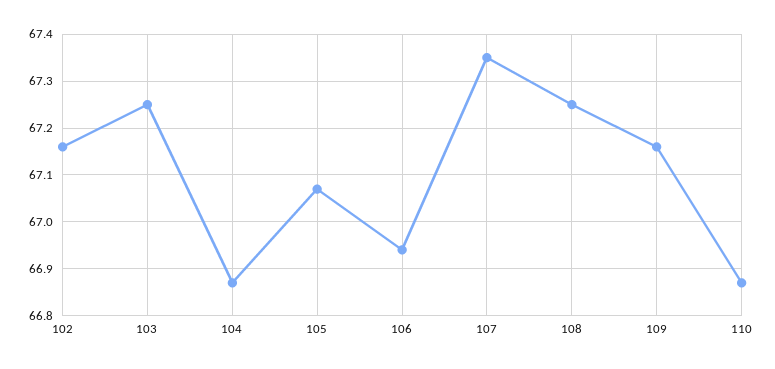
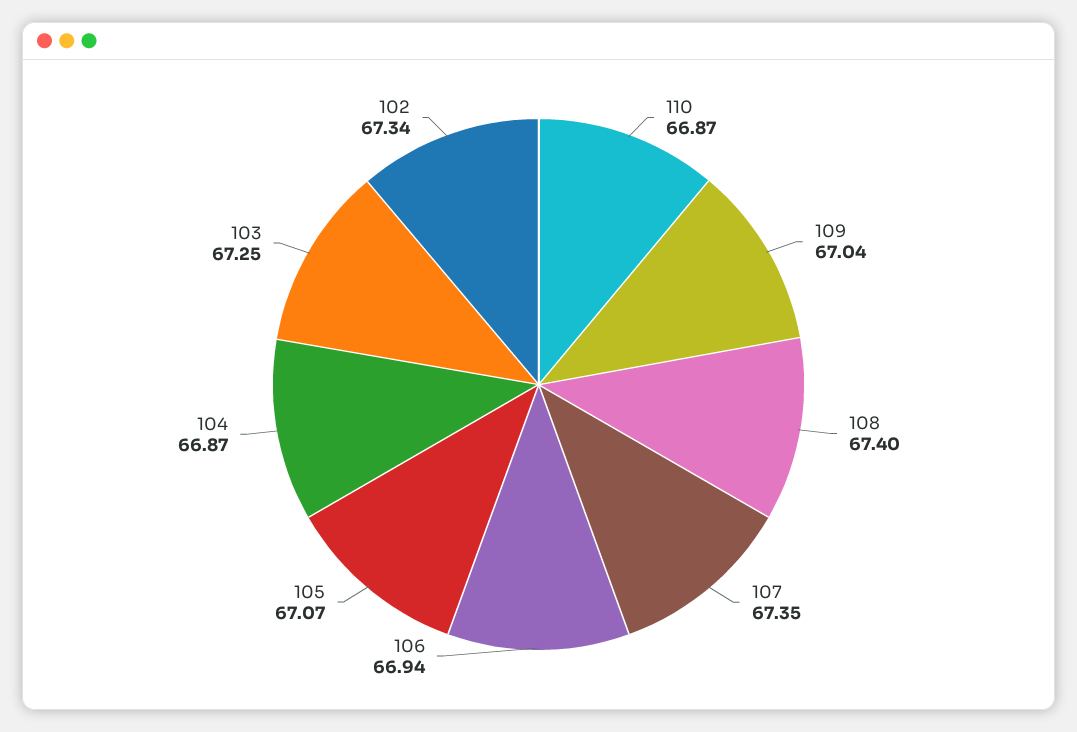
102: 67.15 -> 67.34
108: 67.25 -> 67.4
109: 67.15 -> 67.04

